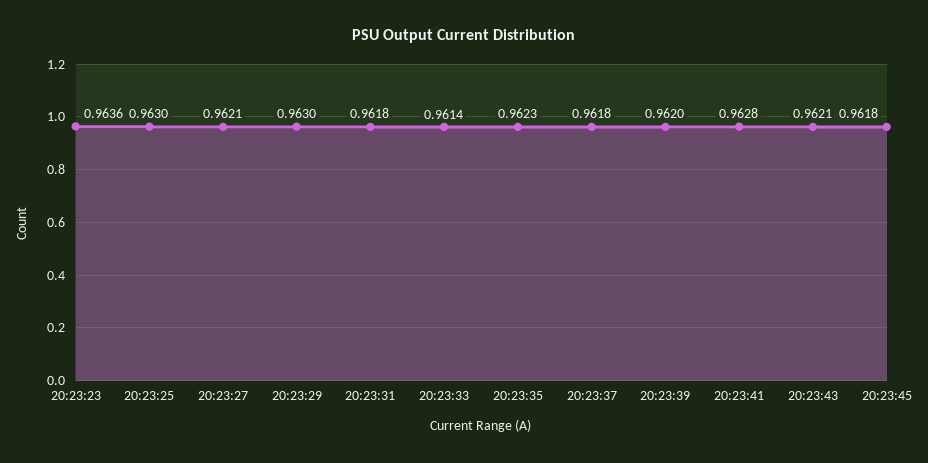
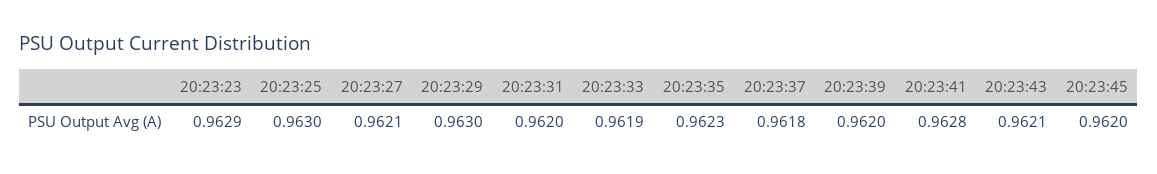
20:23:23: 0.9636 -> 0.9629
20:23:31: 0.9618 -> 0.962
20:23:33: 0.9614 -> 0.9619
20:23:45: 0.9618 -> 0.962

